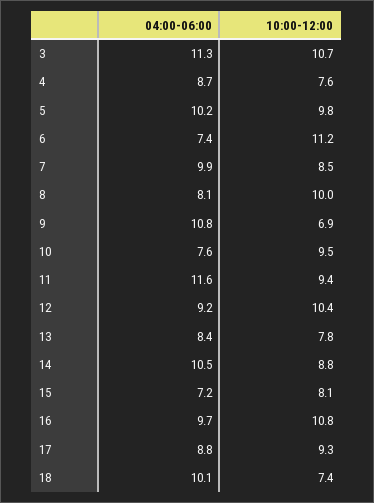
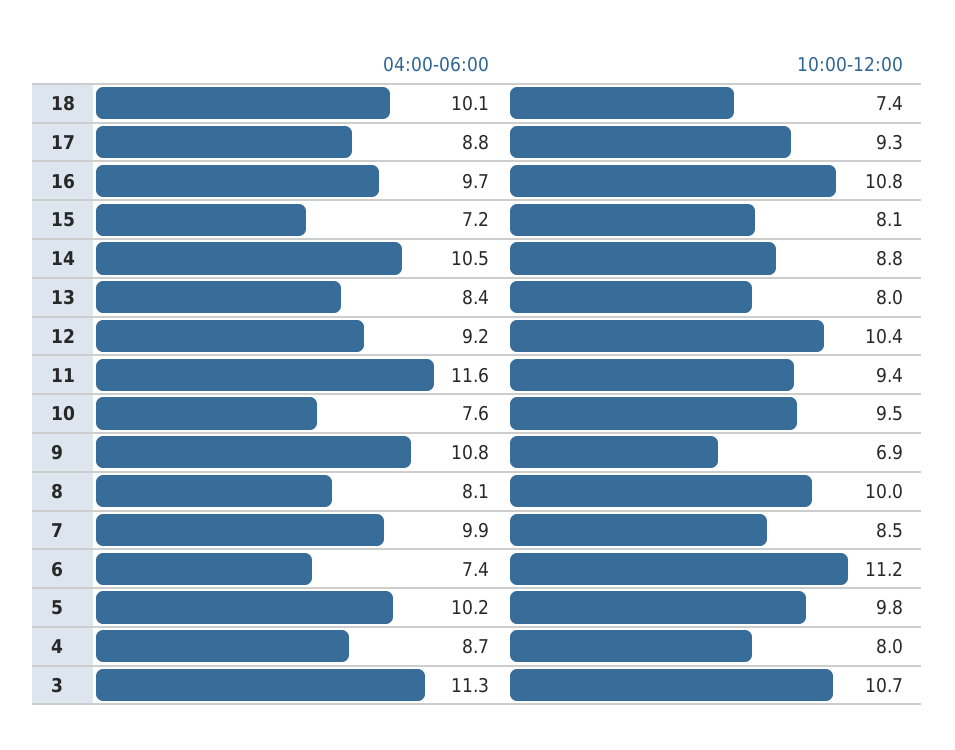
10:00-12:00, 4: 7.6 -> 8
10:00-12:00, 13: 7.8 -> 8

